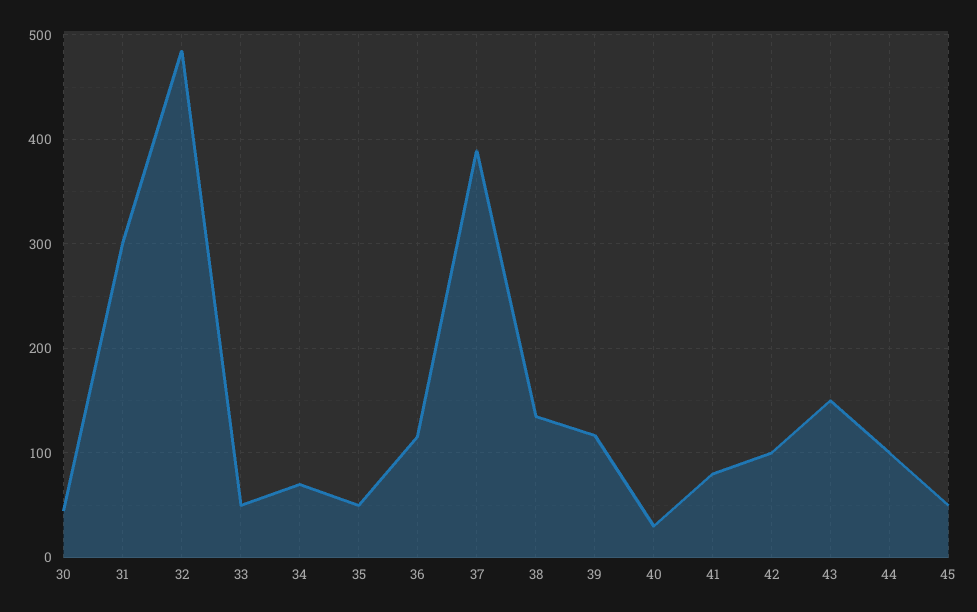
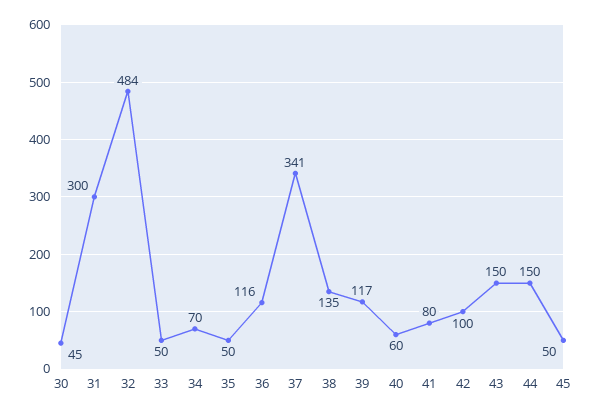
37: 390 -> 341
40: 30 -> 60
44: 100 -> 150

